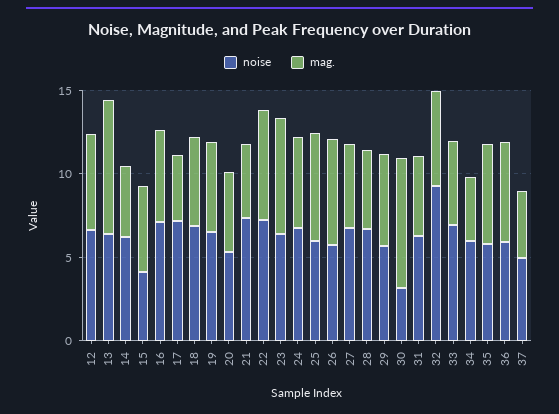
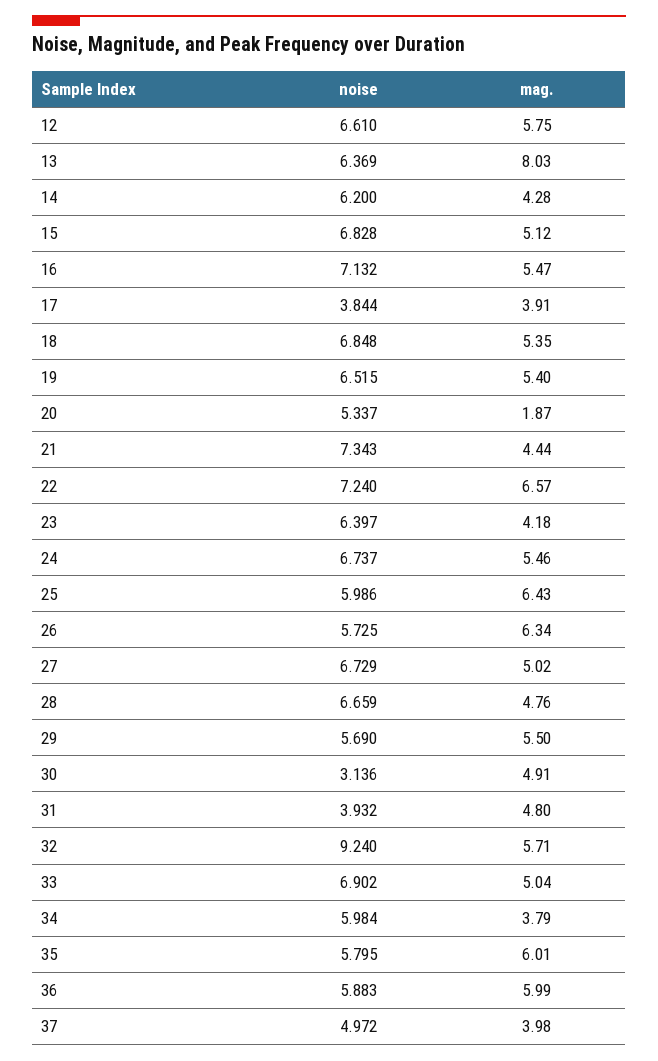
noise, 15: 4 -> 6.828
noise, 17: 7 -> 3.844
mag., 20: 5 -> 1.87
mag., 23: 7 -> 4.18
mag., 30: 8 -> 4.91
noise, 31: 6 -> 3.932

